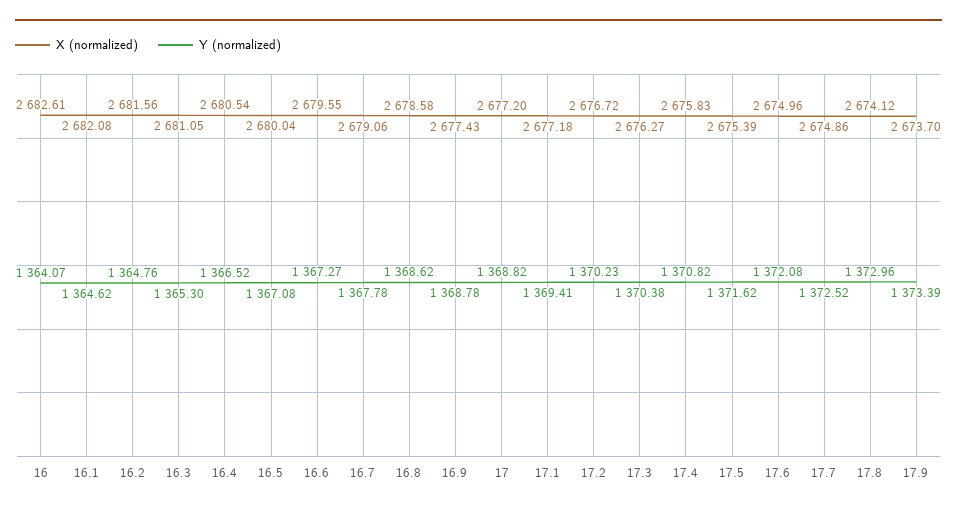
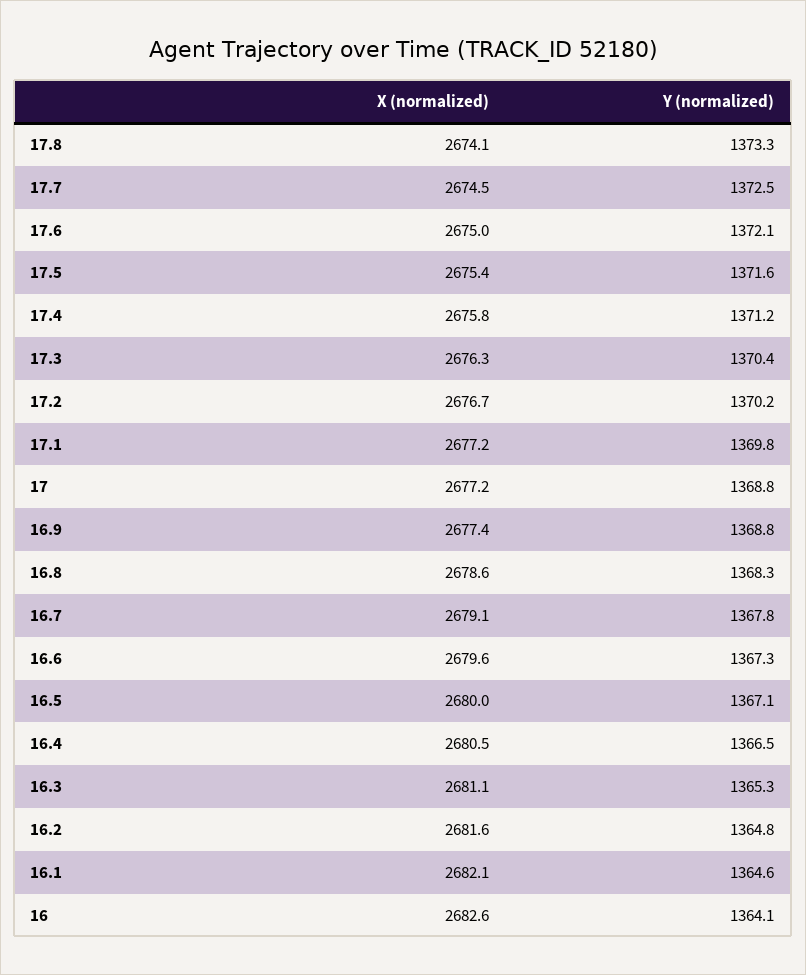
Y (normalized), 16.8: 1368.62 -> 1368.3
Y (normalized), 17.1: 1369.41 -> 1369.8
Y (normalized), 17.4: 1370.82 -> 1371.2
X (normalized), 17.7: 2674.86 -> 2674.5
Y (normalized), 17.8: 1372.96 -> 1373.3
X (normalized), 17.9: 2673.7 -> none
Y (normalized), 17.9: 1373.39 -> none

